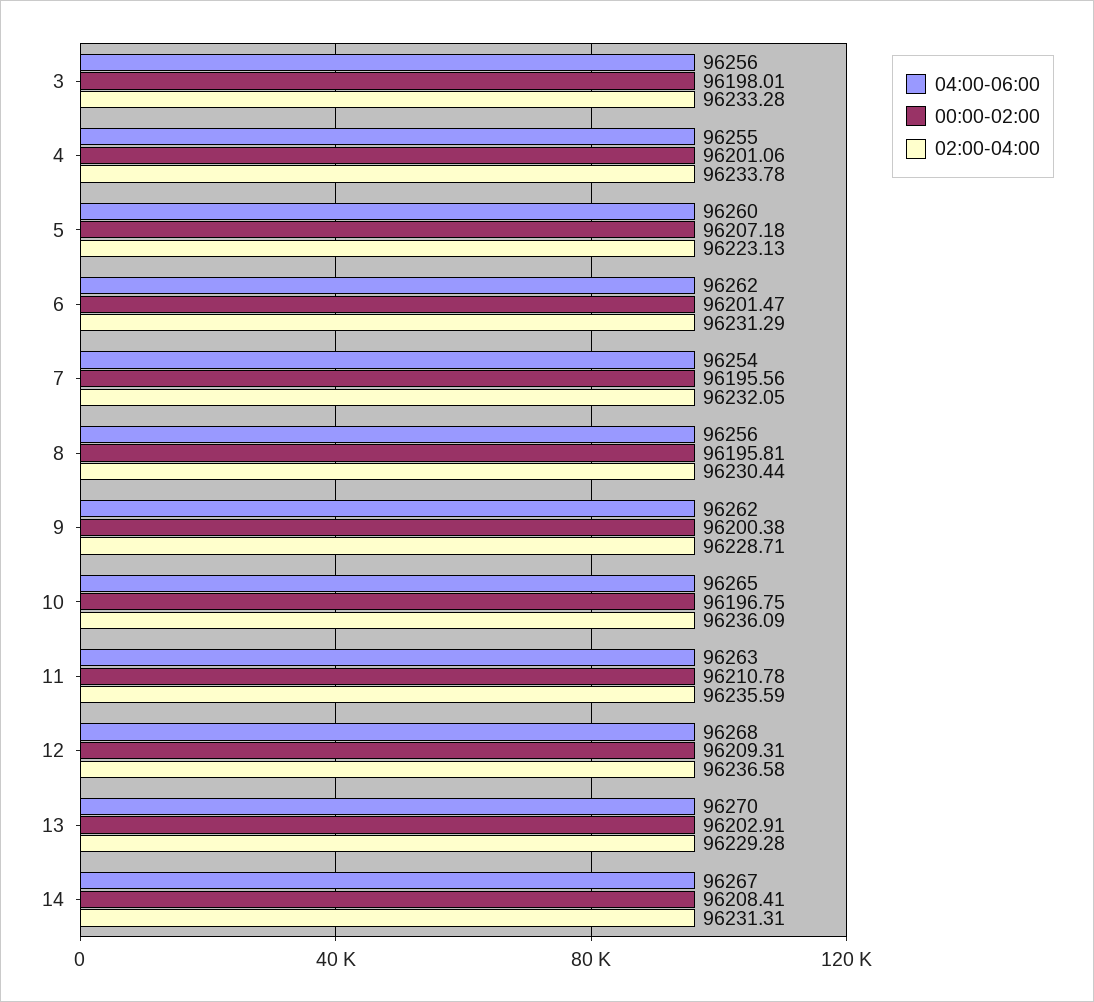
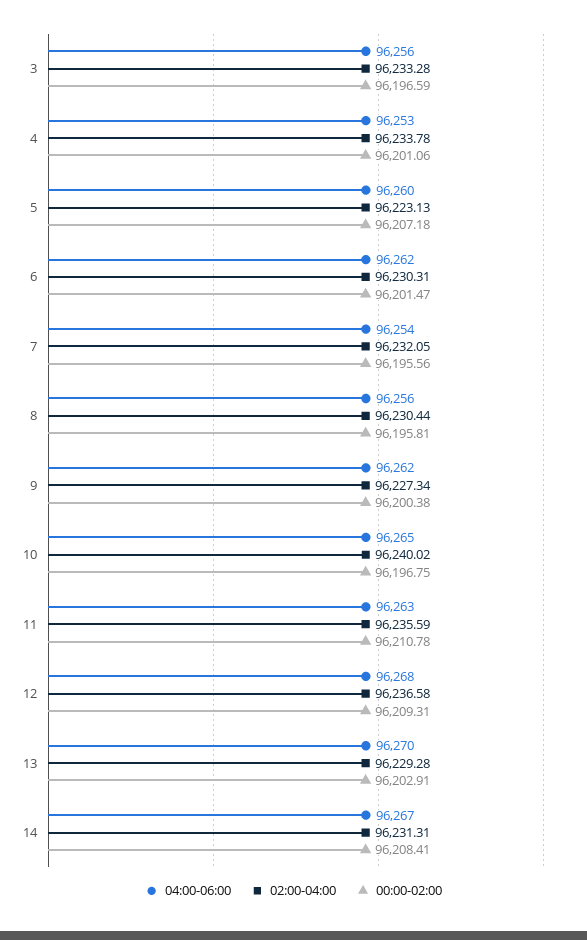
00:00-02:00, 3: 96198.01 -> 96196.59
04:00-06:00, 4: 96255 -> 96253
02:00-04:00, 6: 96231.29 -> 96230.31
02:00-04:00, 9: 96228.71 -> 96227.34
02:00-04:00, 10: 96236.09 -> 96240.02

